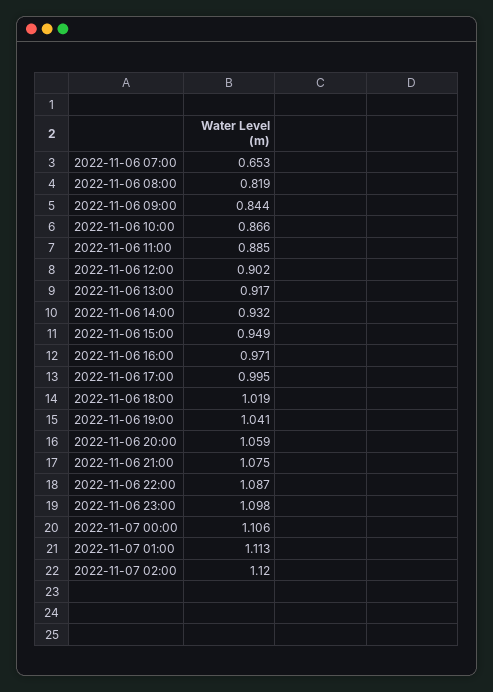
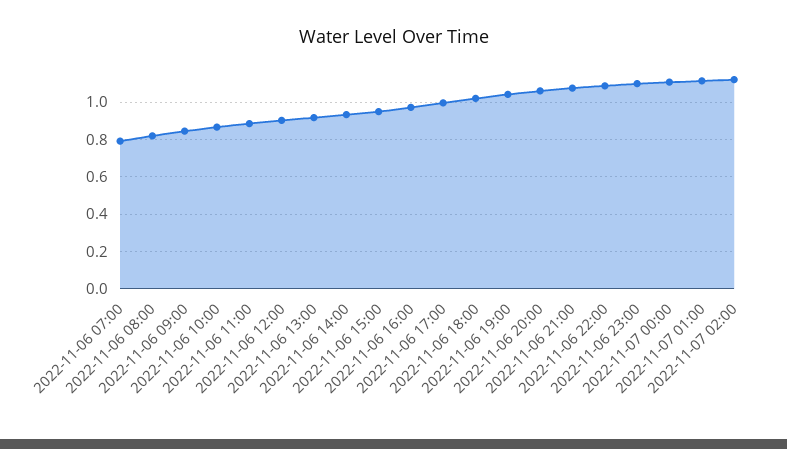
2022-11-06 07:00: 0.653 -> 0.8

